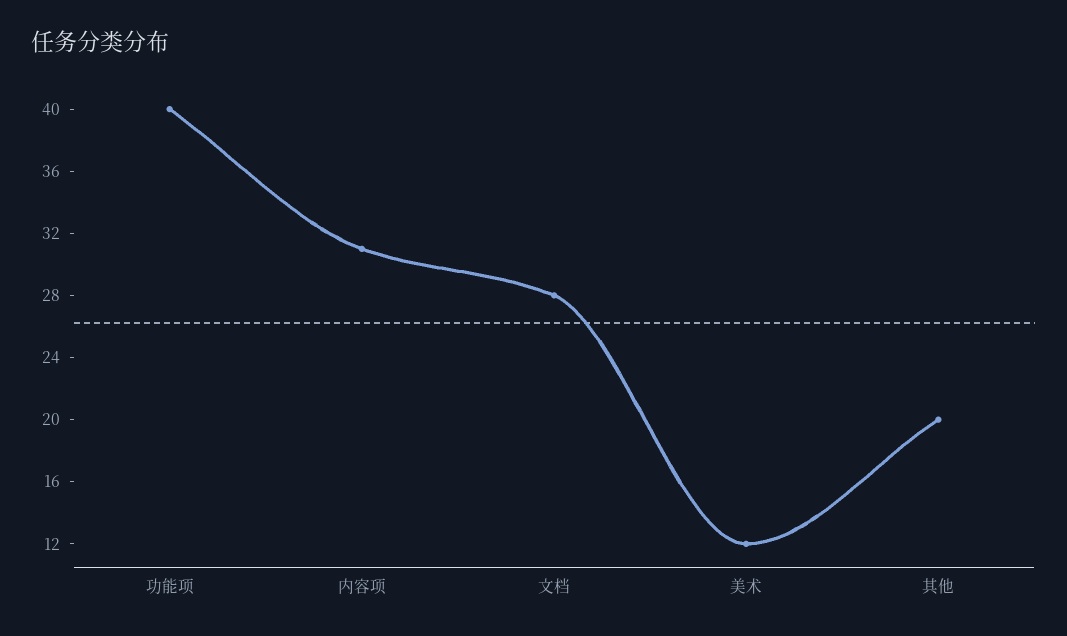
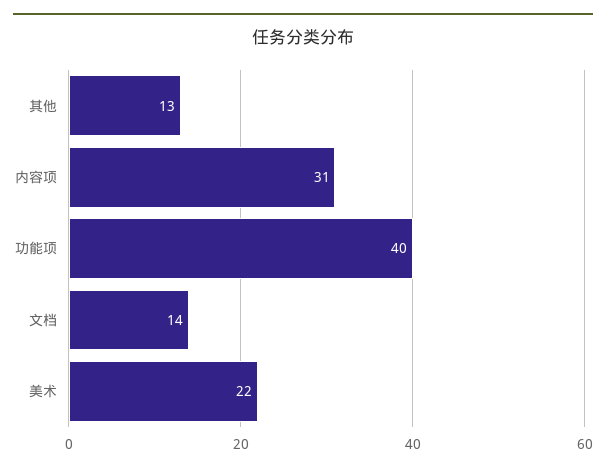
文档: 28 -> 14
美术: 12 -> 22
其他: 20 -> 13

